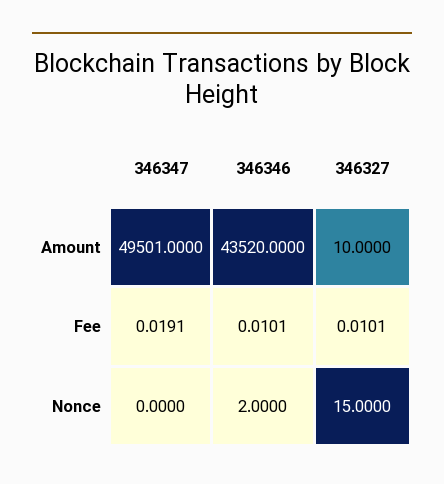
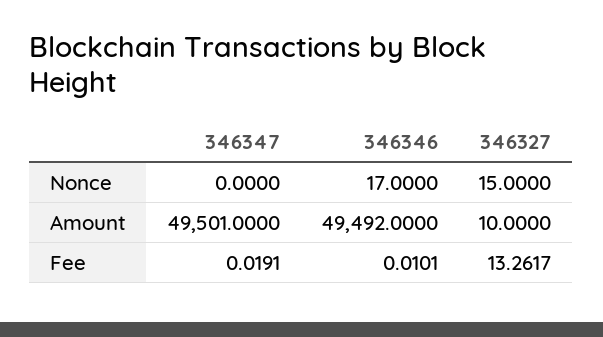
346346, Amount: 43520 -> 49492
346327, Fee: 0.0101 -> 13.2617
346346, Nonce: 2 -> 17

